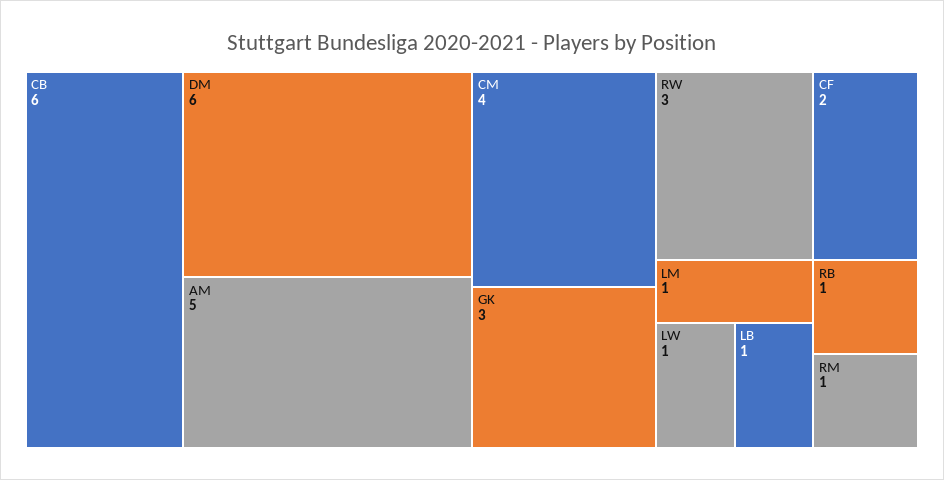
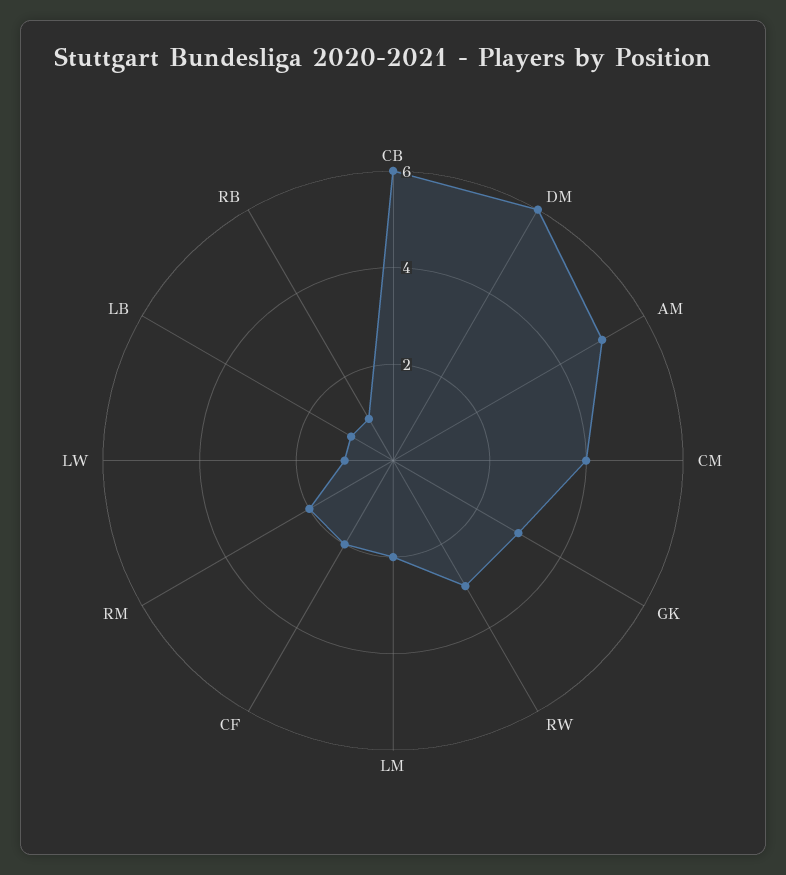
LM: 1 -> 2
RM: 1 -> 2

